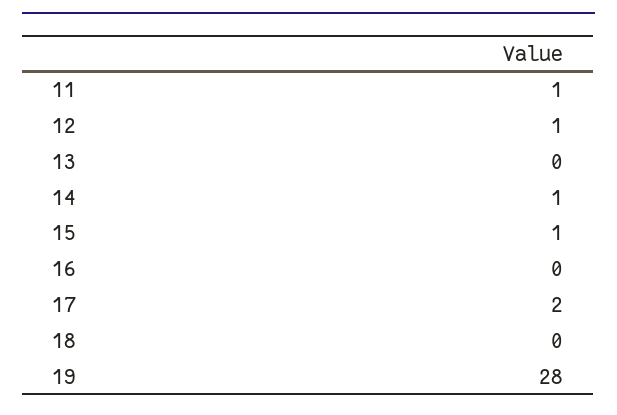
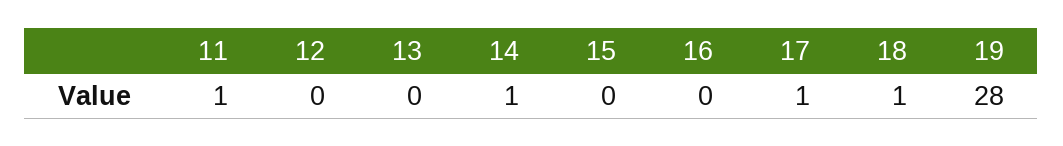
12: 1 -> 0
15: 1 -> 0
17: 2 -> 1
18: 0 -> 1

